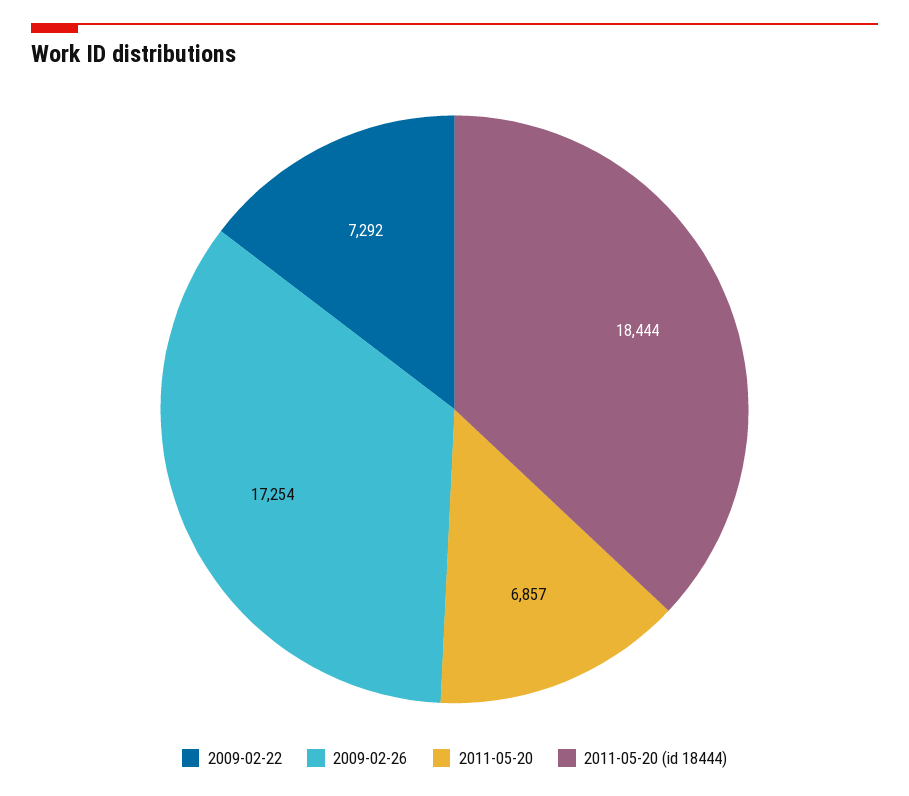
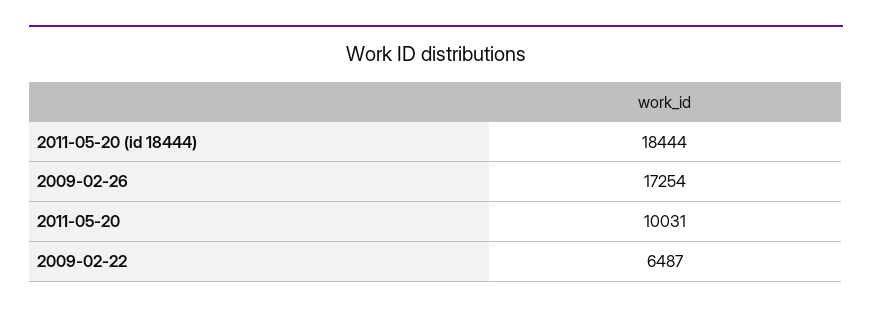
2009-02-22: 7292 -> 6487
2011-05-20: 6857 -> 10031

